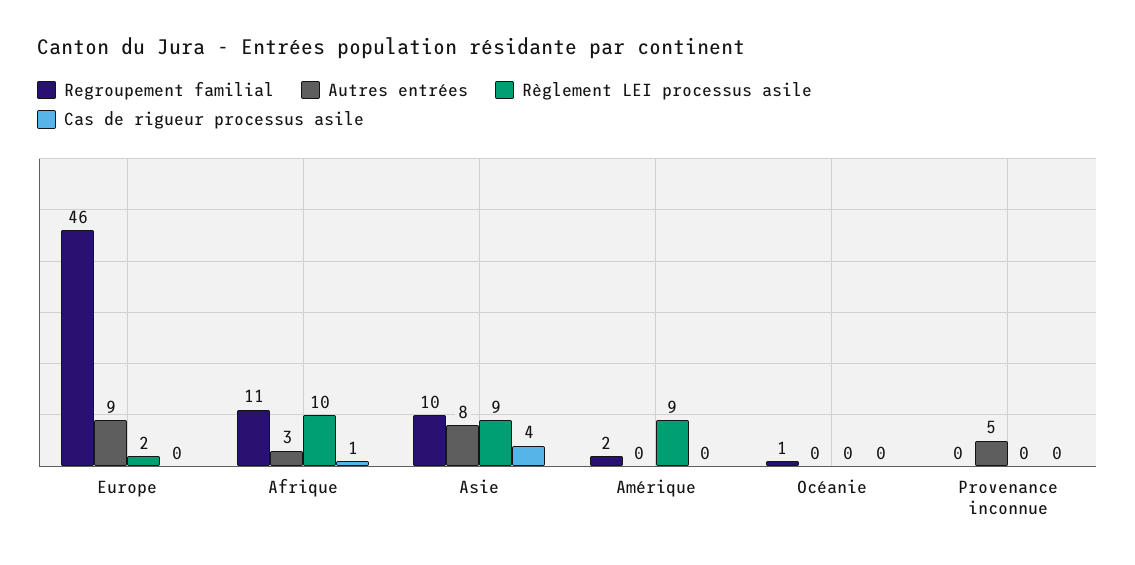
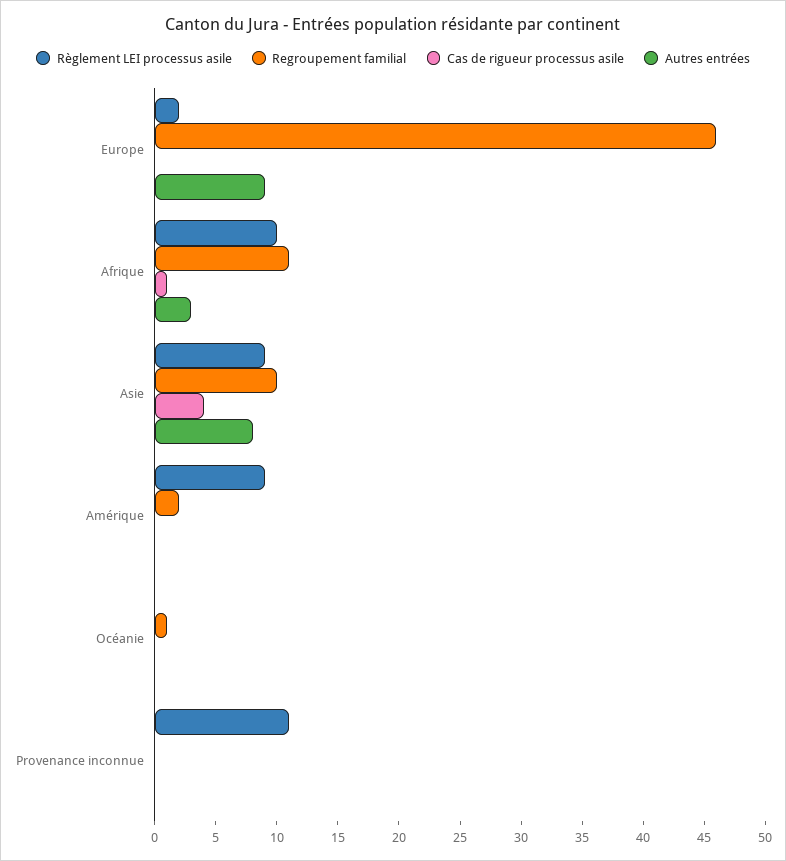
Autres entrées, Provenance inconnue: 5 -> 0
Règlement LEI processus asile, Provenance inconnue: 0 -> 11

